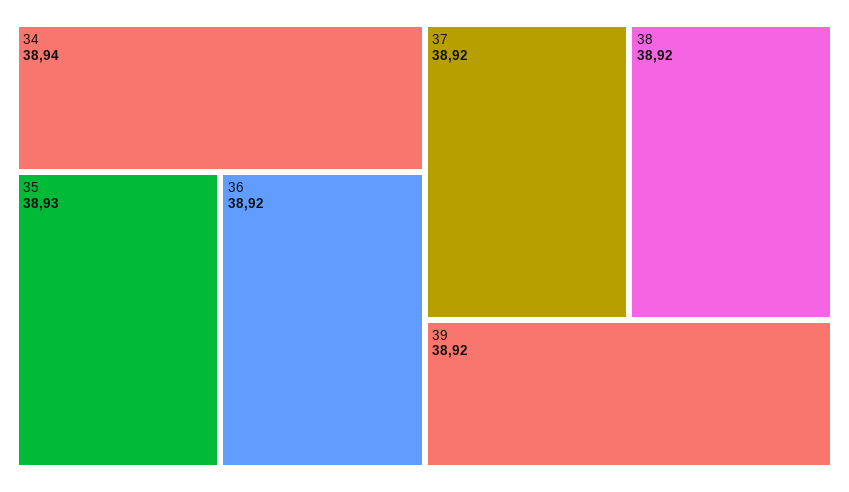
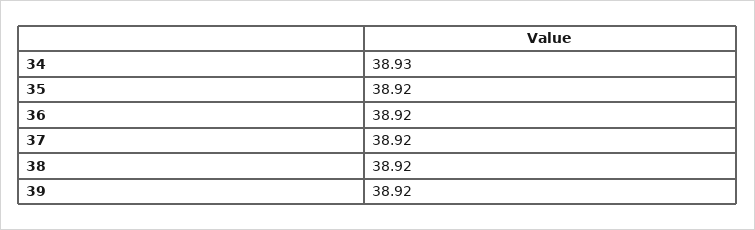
34: 38.94 -> 38.93
35: 38.93 -> 38.92

